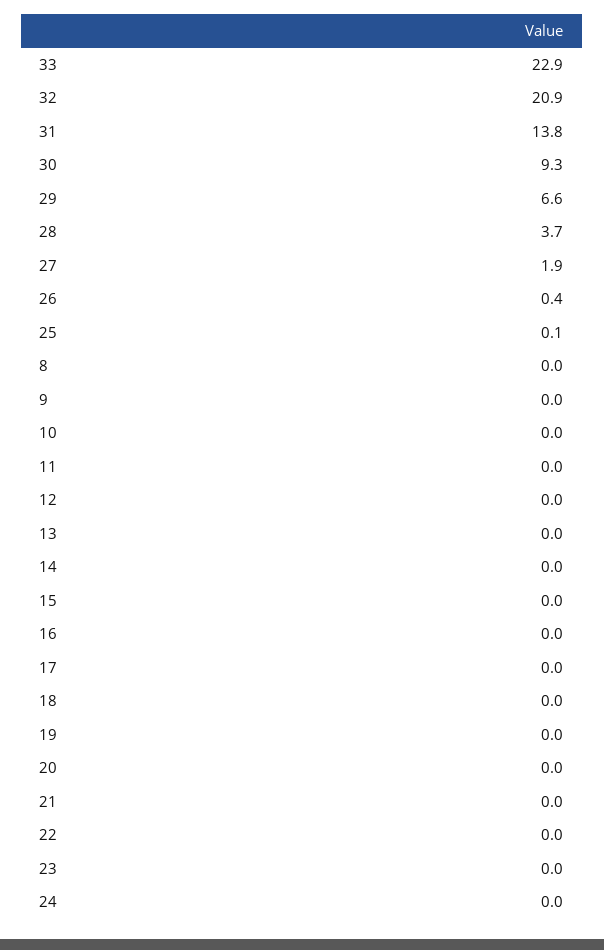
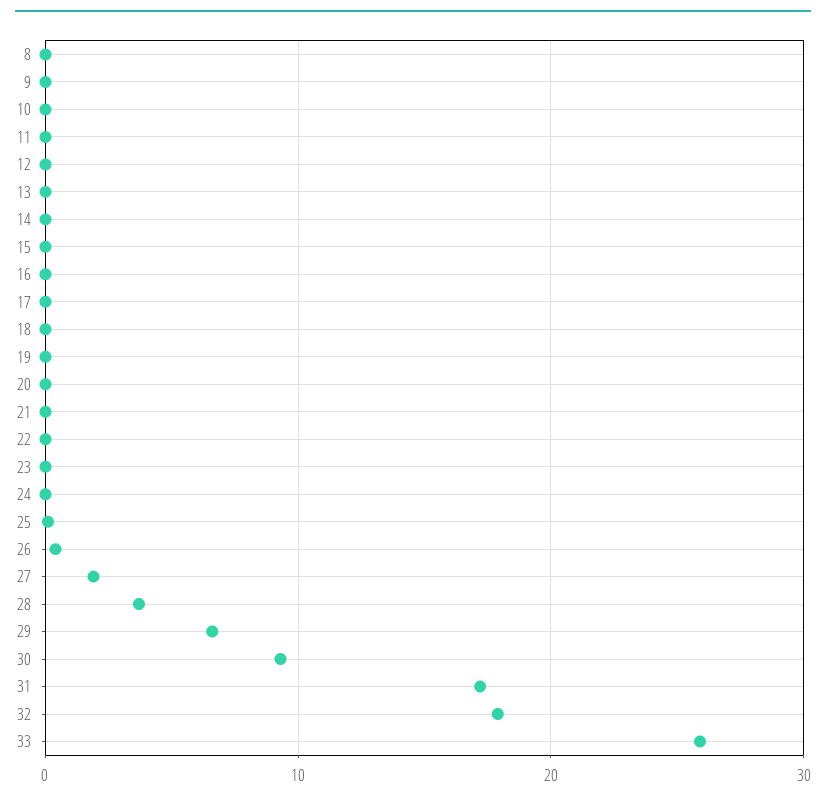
33: 22.9 -> 26
32: 20.9 -> 18
31: 13.8 -> 17

